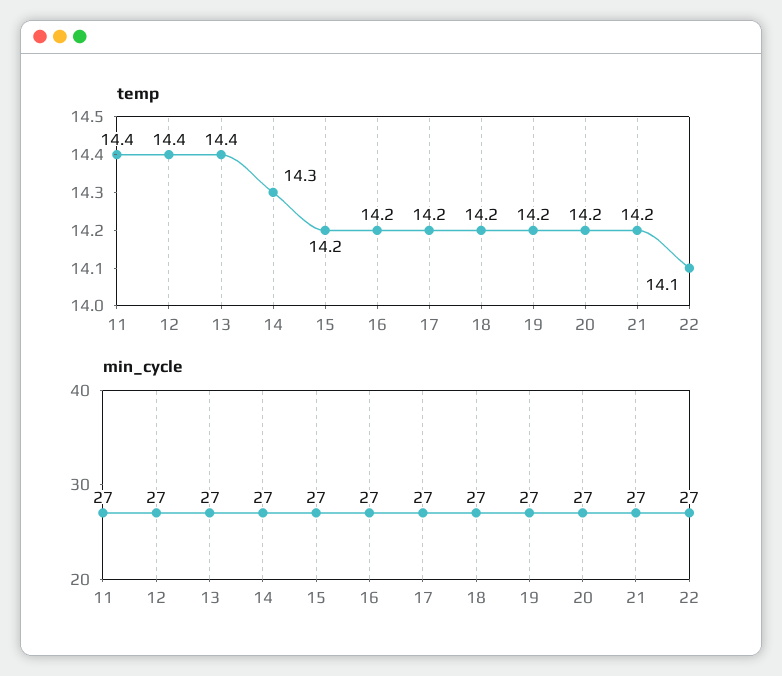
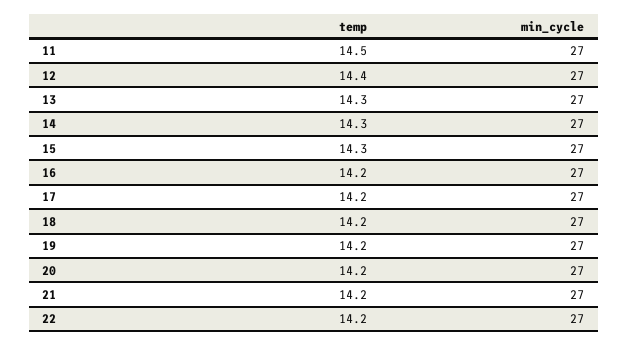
temp, 11: 14.4 -> 14.5
temp, 13: 14.4 -> 14.3
temp, 15: 14.2 -> 14.3
temp, 22: 14.1 -> 14.2

